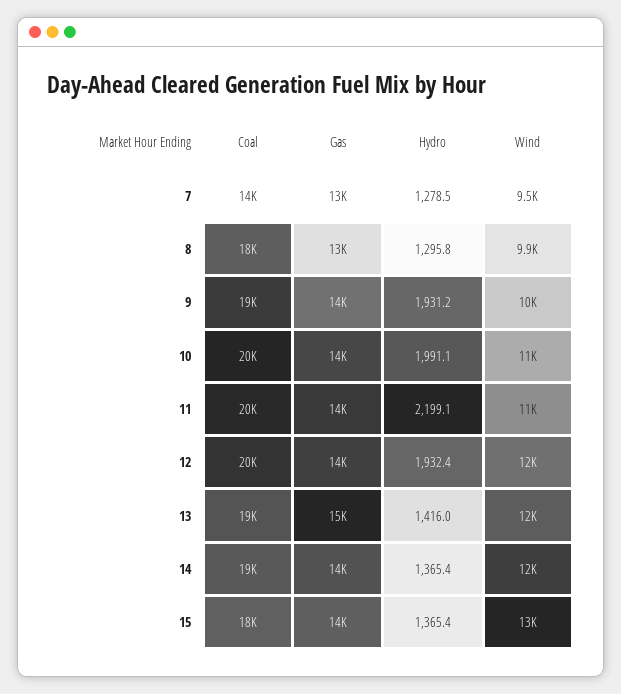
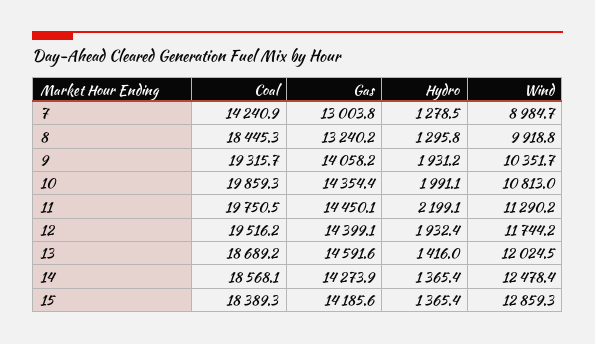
Wind, 7: 9500 -> 8984.7

